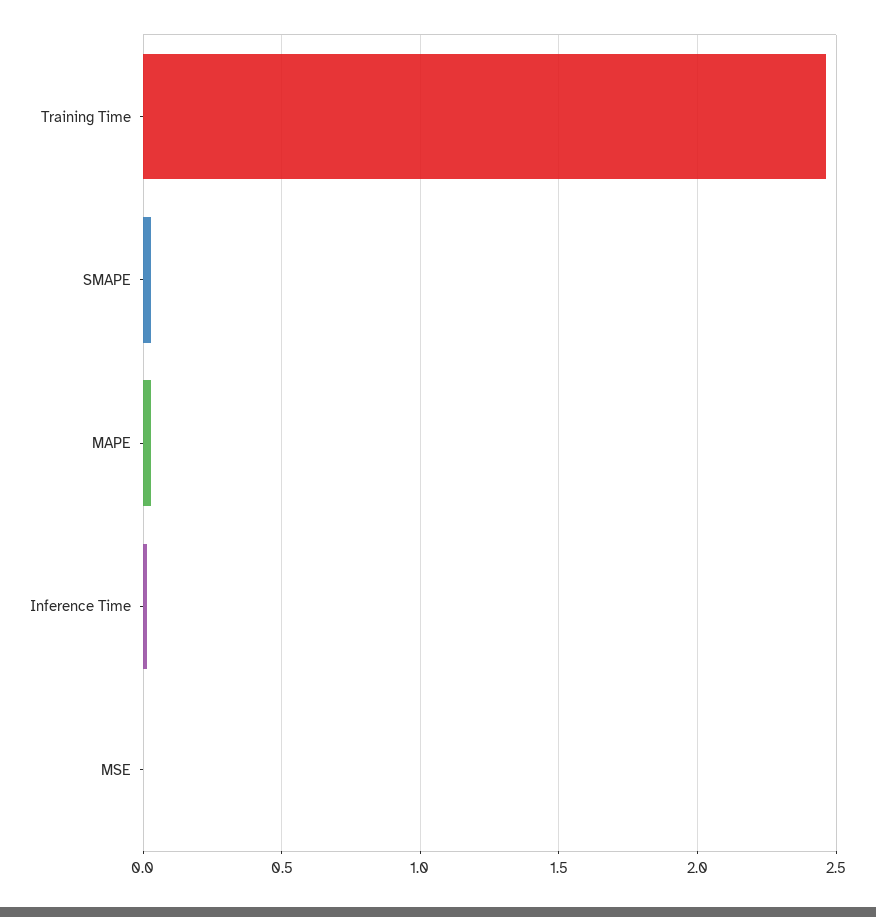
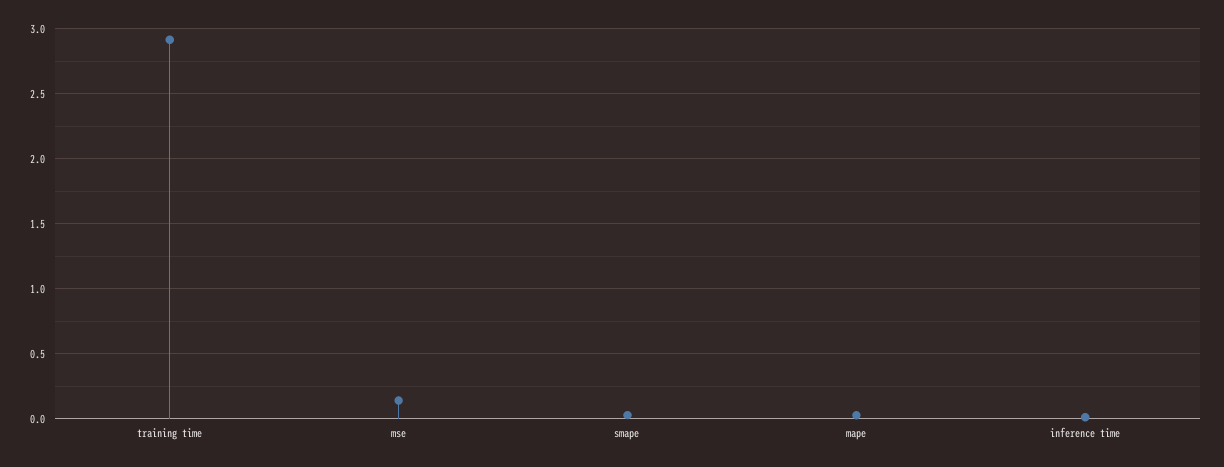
Training Time: 2.45 -> 2.9
MSE: 0 -> 0.15

